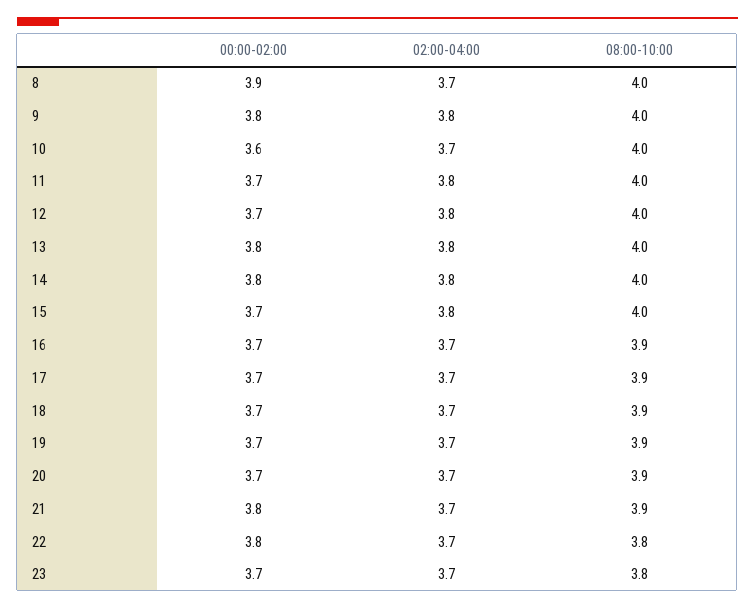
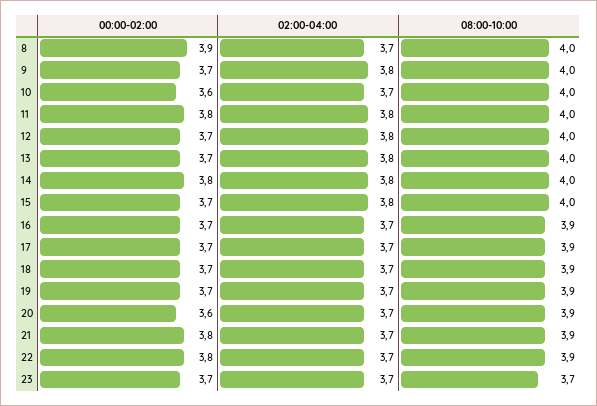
00:00-02:00, 9: 3.8 -> 3.7
00:00-02:00, 11: 3.7 -> 3.8
00:00-02:00, 13: 3.8 -> 3.7
00:00-02:00, 20: 3.7 -> 3.6
08:00-10:00, 22: 3.8 -> 3.9
08:00-10:00, 23: 3.8 -> 3.7

